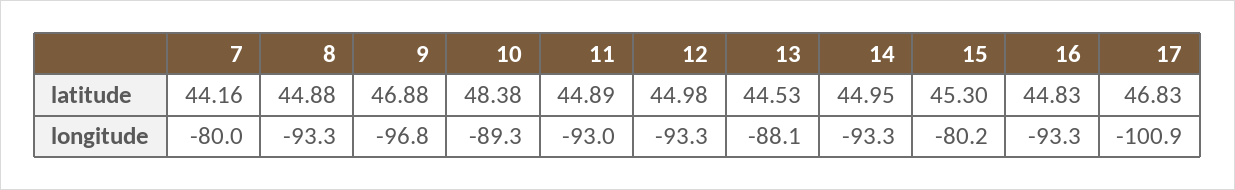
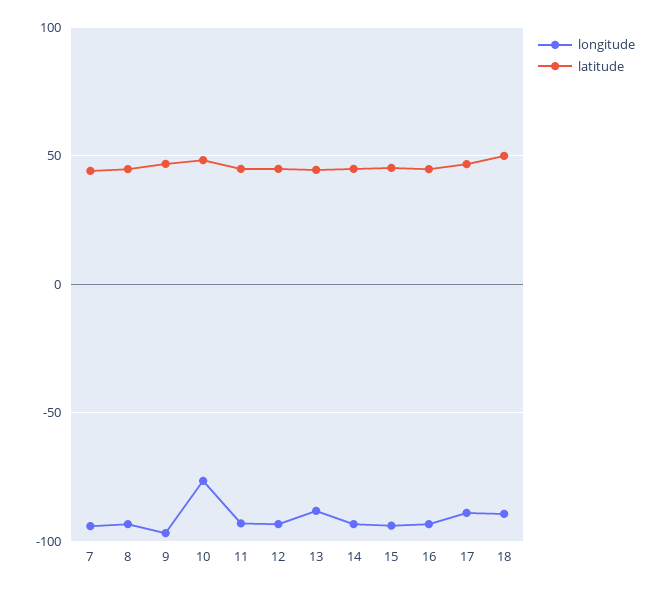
longitude, 7: -80 -> -95
longitude, 10: -89.3 -> -75
longitude, 15: -80.2 -> -95
longitude, 17: -100.9 -> -90
longitude, 18: none -> -90
latitude, 18: none -> 50

